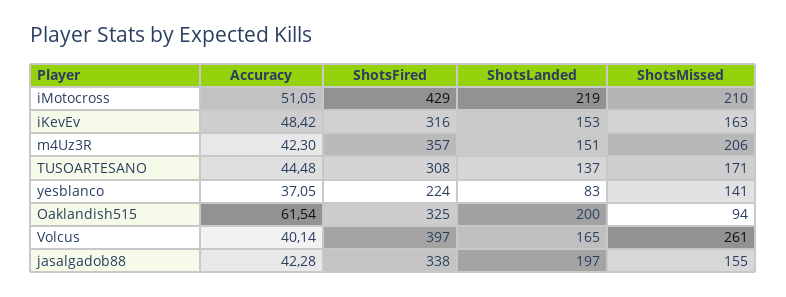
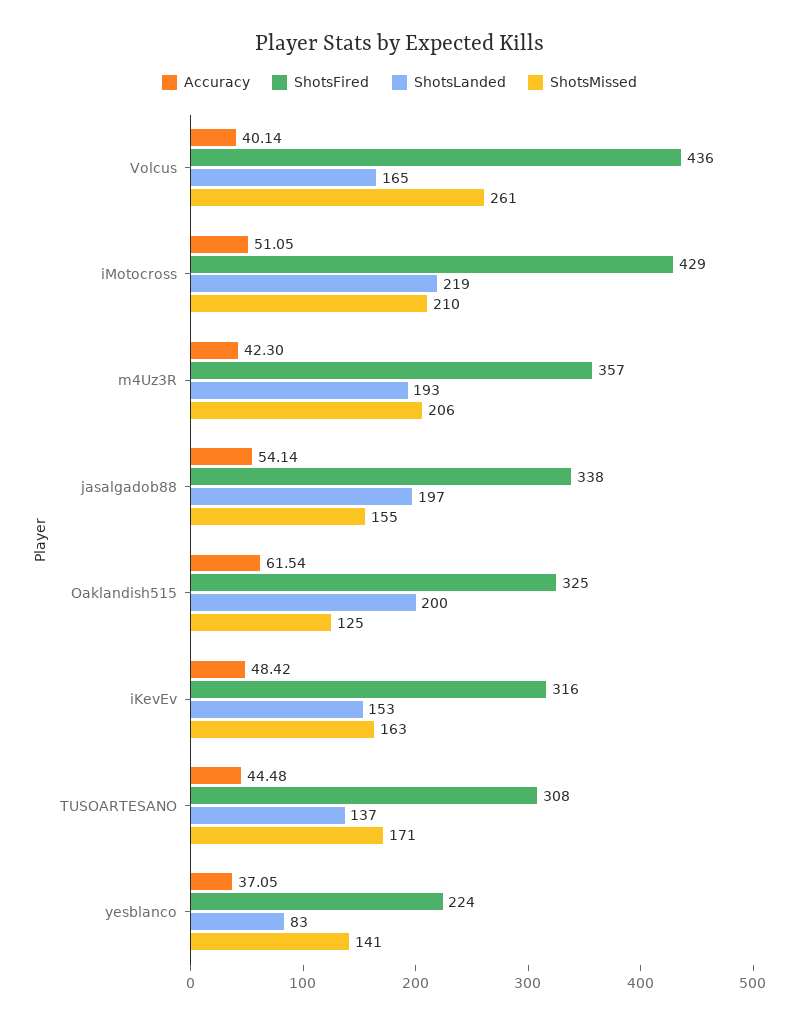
ShotsLanded, m4Uz3R: 151 -> 193
ShotsMissed, Oaklandish515: 94 -> 125
ShotsFired, Volcus: 397 -> 436
Accuracy, jasalgadob88: 42.28 -> 54.14

